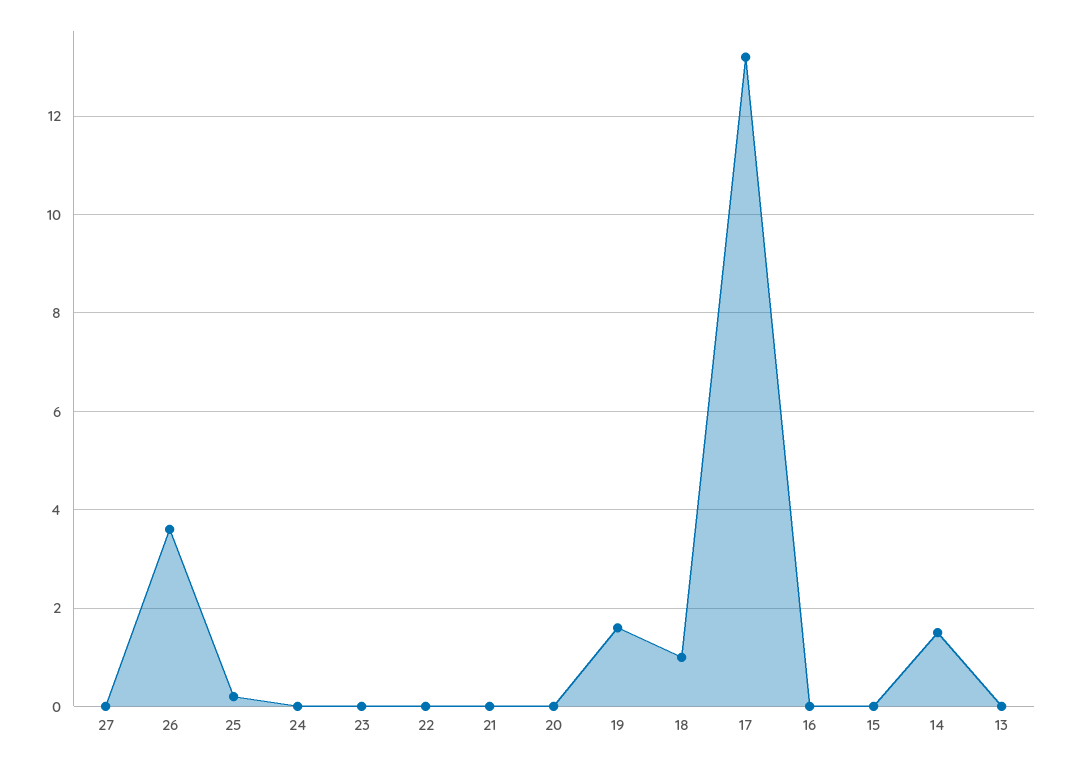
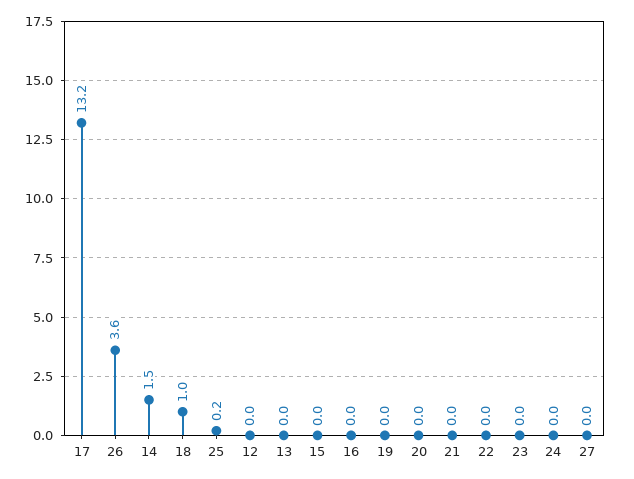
19: 1.5 -> 0
12: none -> 0

